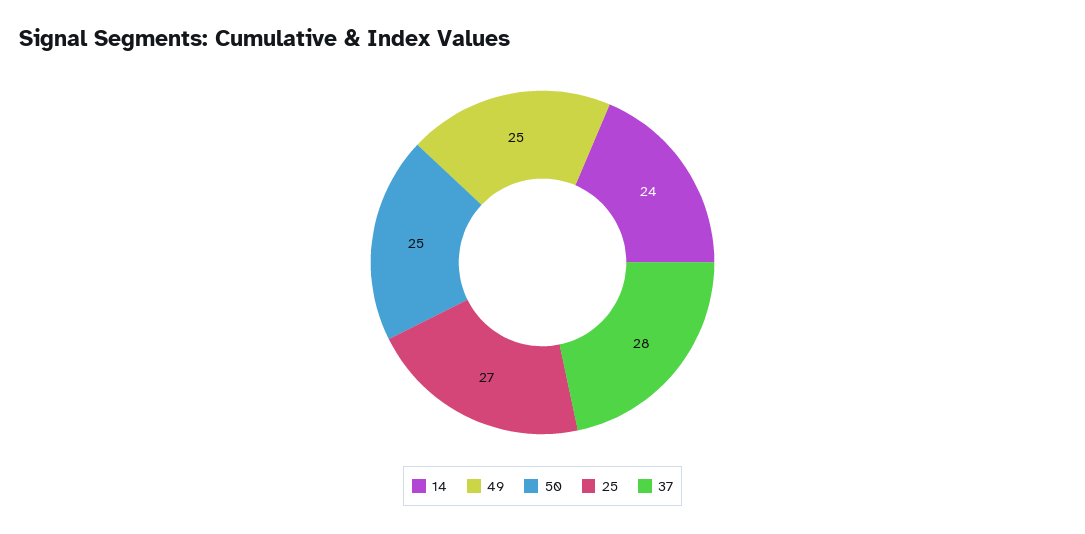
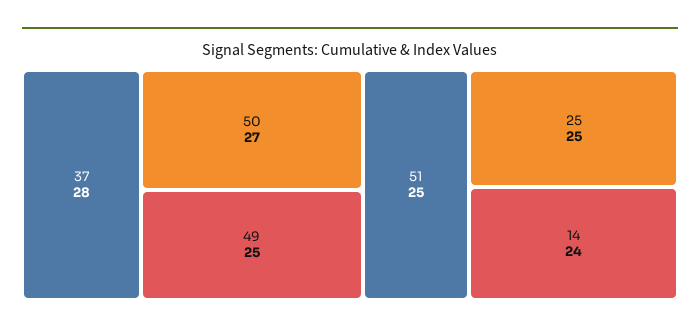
50: 25 -> 27
25: 27 -> 25
51: none -> 25

